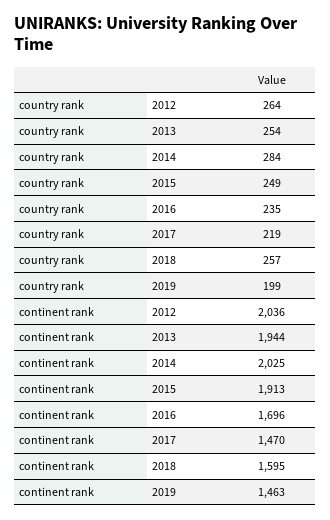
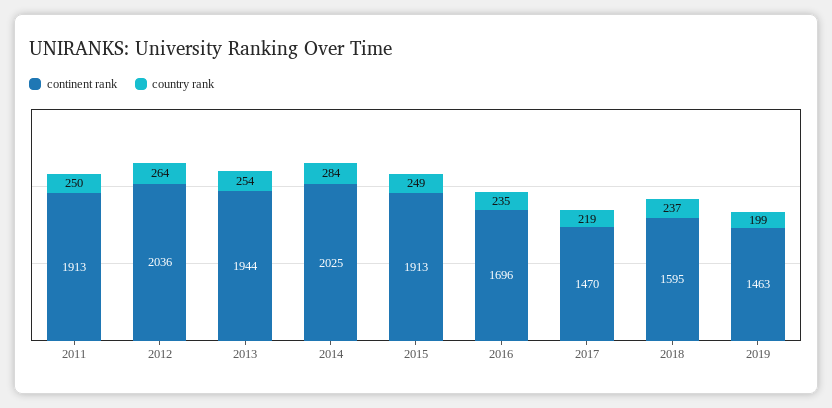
country rank, 2018: 257 -> 237
continent rank, 2011: none -> 1913
country rank, 2011: none -> 250

